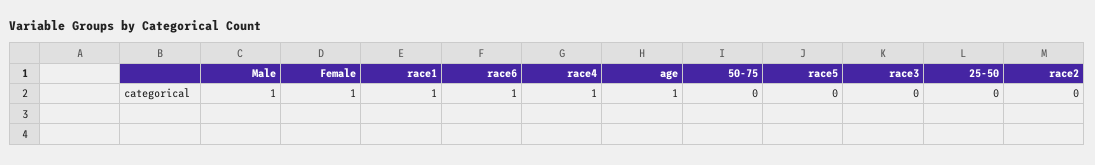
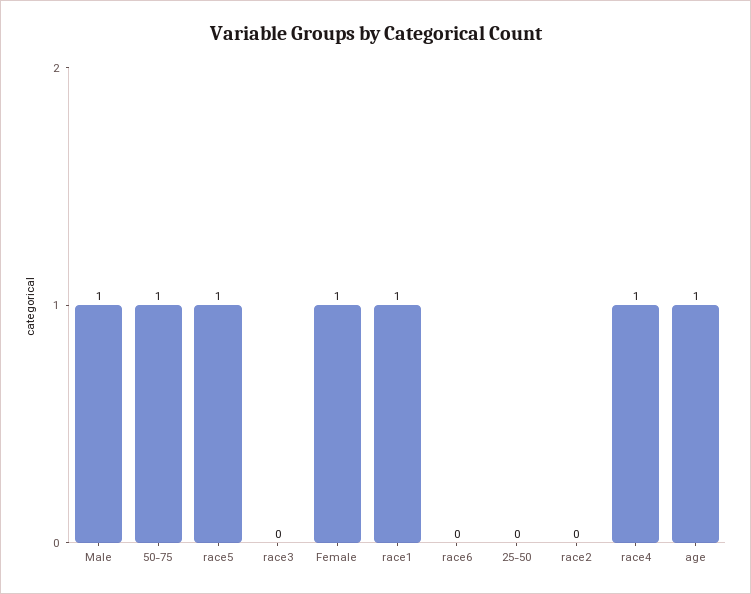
race6: 1 -> 0
50-75: 0 -> 1
race5: 0 -> 1

